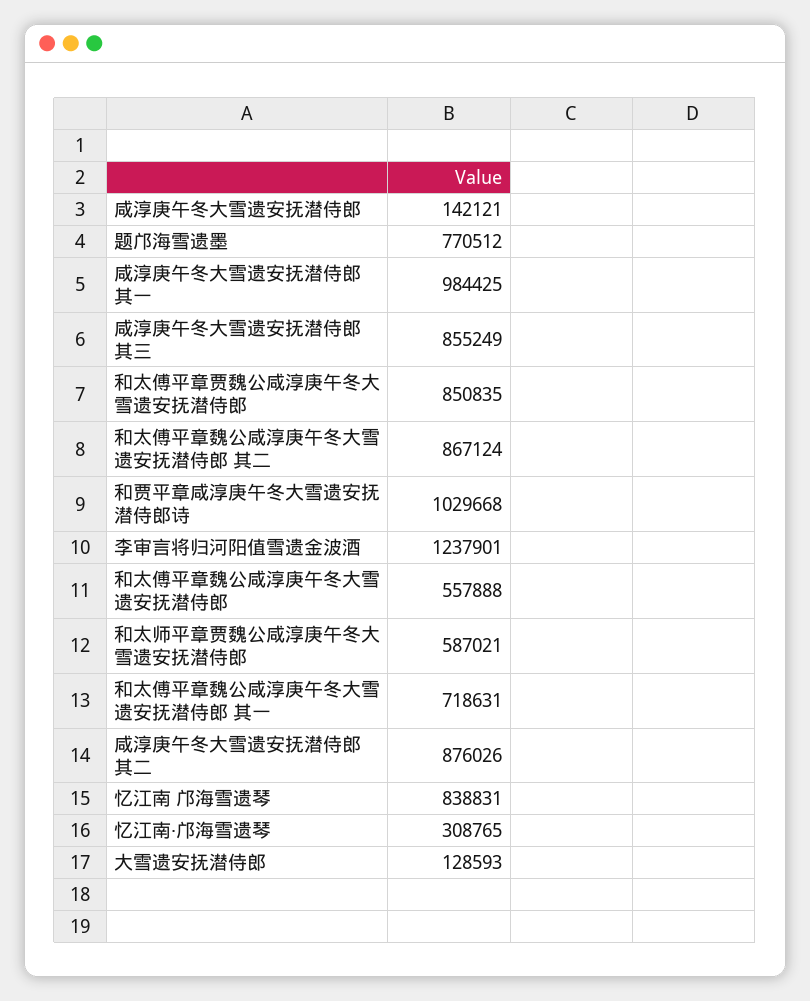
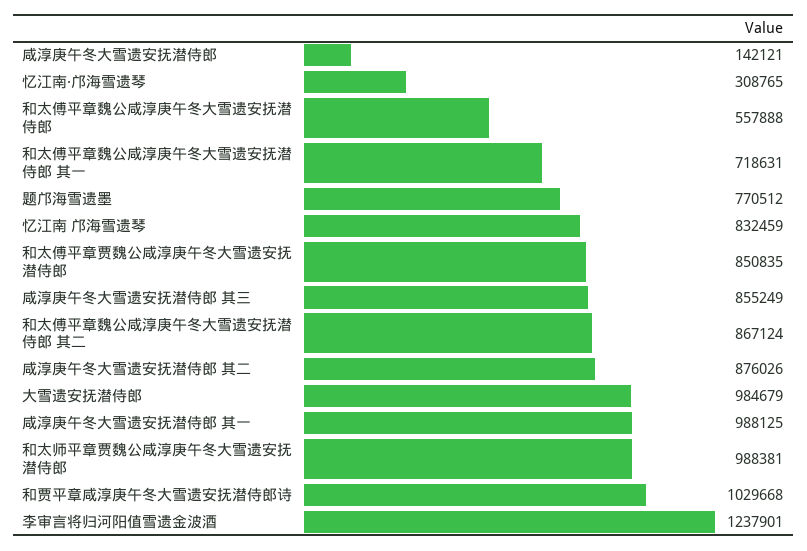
咸淳庚午冬大雪遗安抚潜侍郎 其一: 984425 -> 988125
和太师平章贾魏公咸淳庚午冬大雪遗安抚潜侍郎: 587021 -> 988381
忆江南 邝海雪遗琴: 838831 -> 832459
大雪遗安抚潜侍郎: 128593 -> 984679

